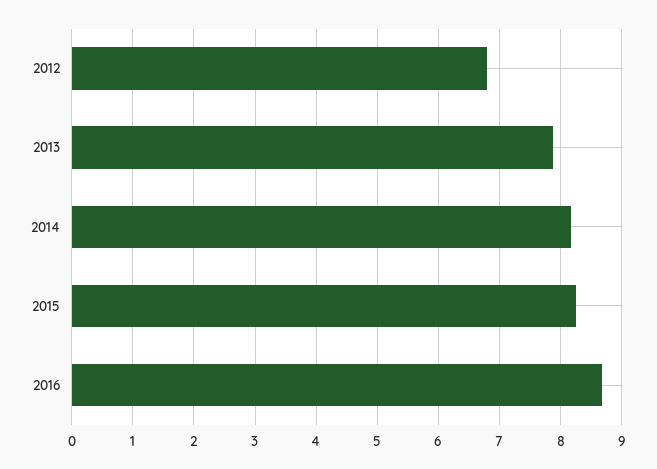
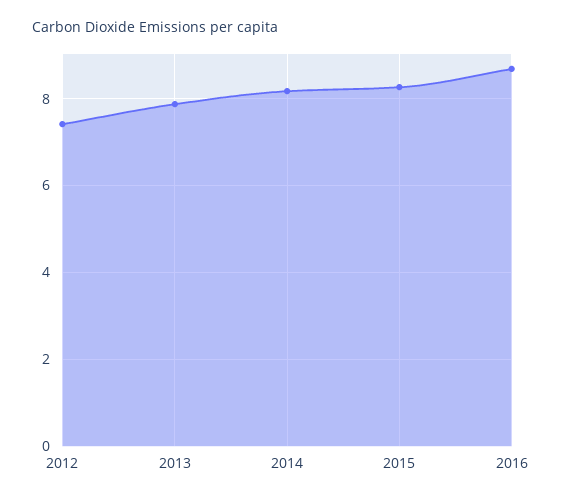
2012: 6.8 -> 7.4

